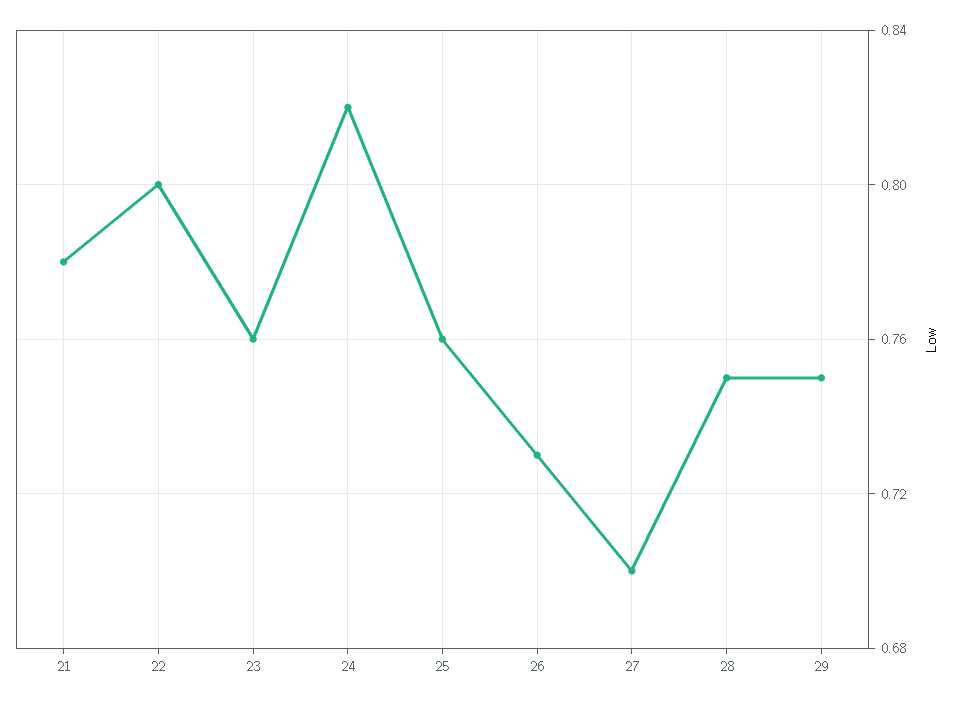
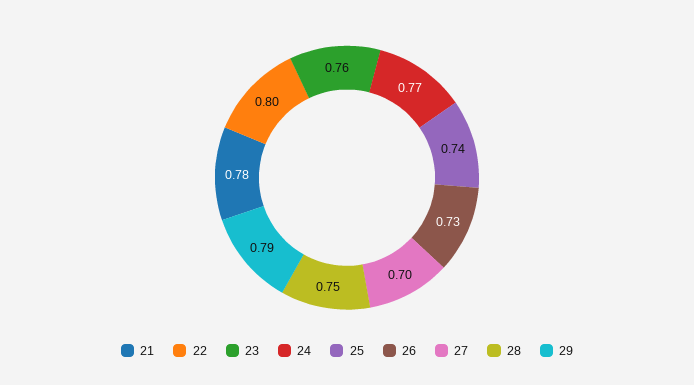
24: 0.82 -> 0.77
25: 0.76 -> 0.74
29: 0.75 -> 0.79

